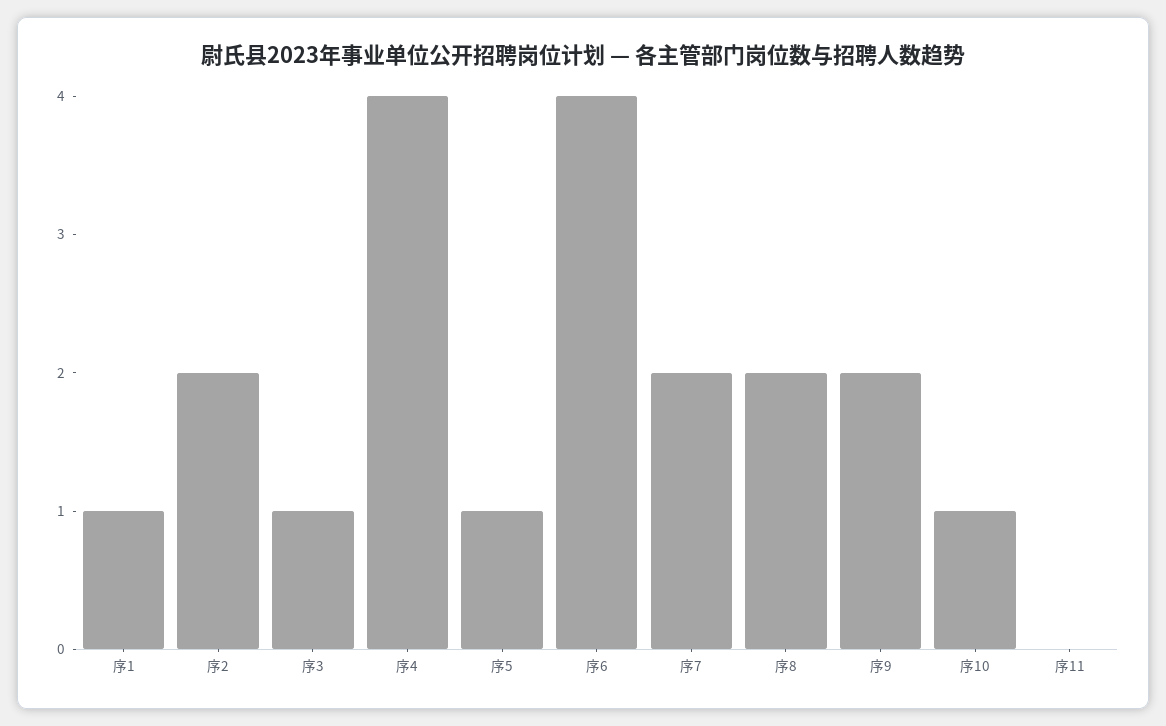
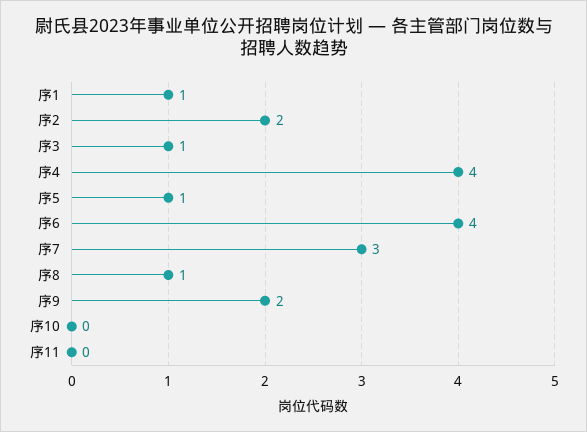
序7: 2 -> 3
序8: 2 -> 1
序10: 1 -> 0

